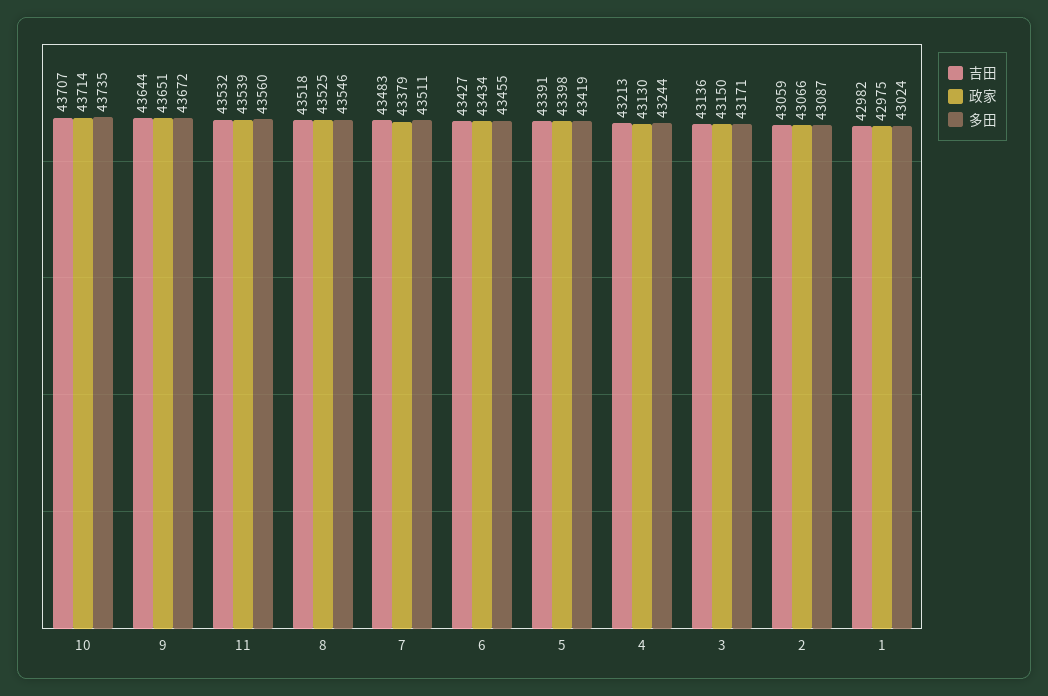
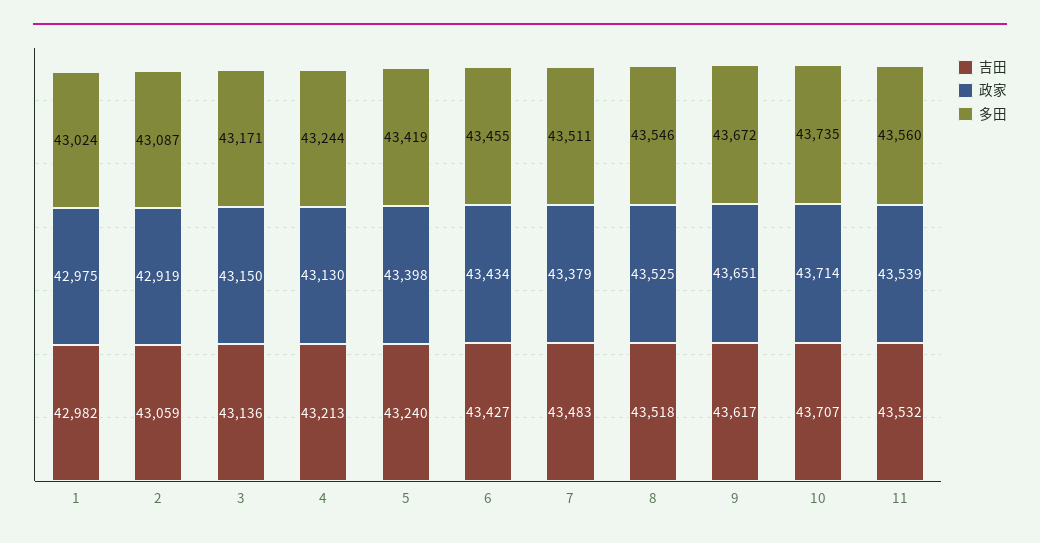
吉田, 9: 43644 -> 43617
吉田, 5: 43391 -> 43240
政家, 2: 43066 -> 42919

